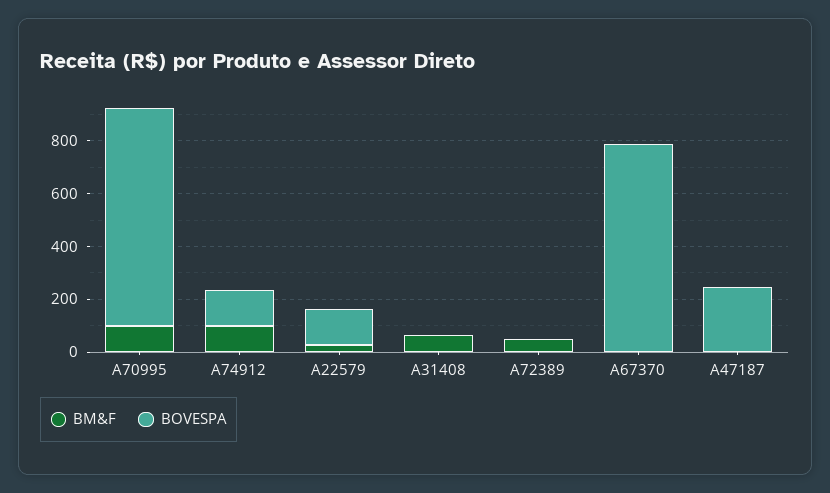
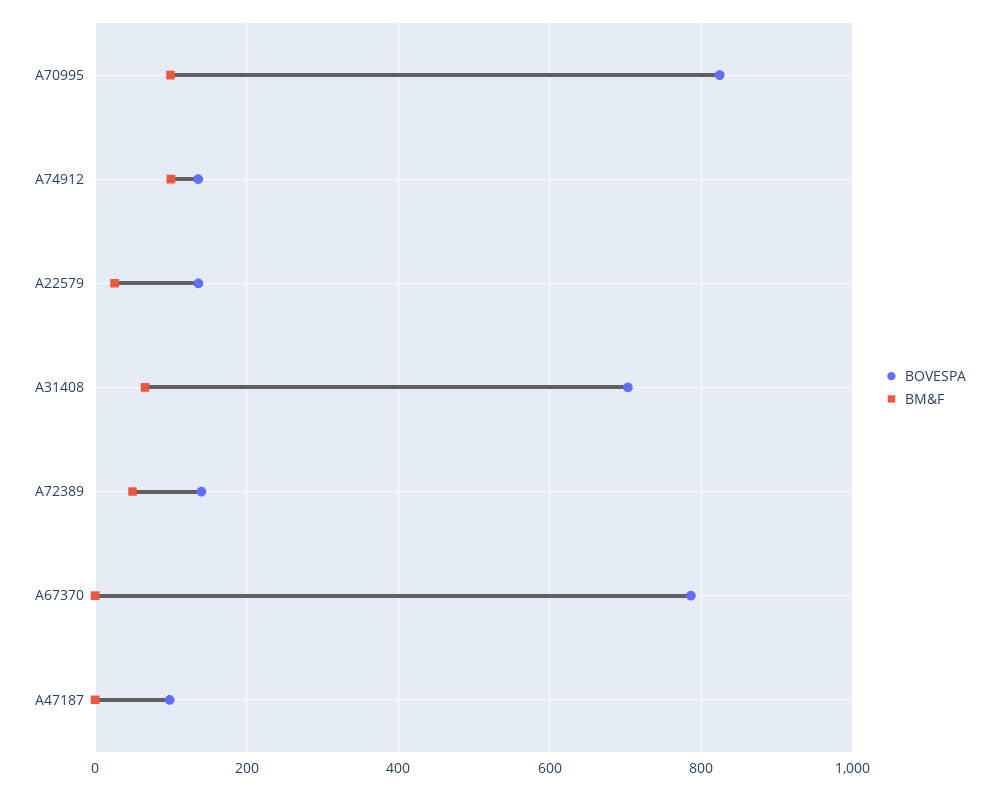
BOVESPA, A31408: 0 -> 700
BOVESPA, A72389: 0 -> 140
BOVESPA, A47187: 250 -> 100

